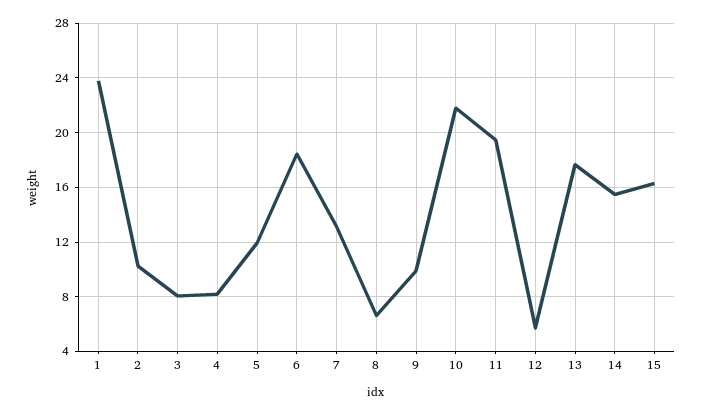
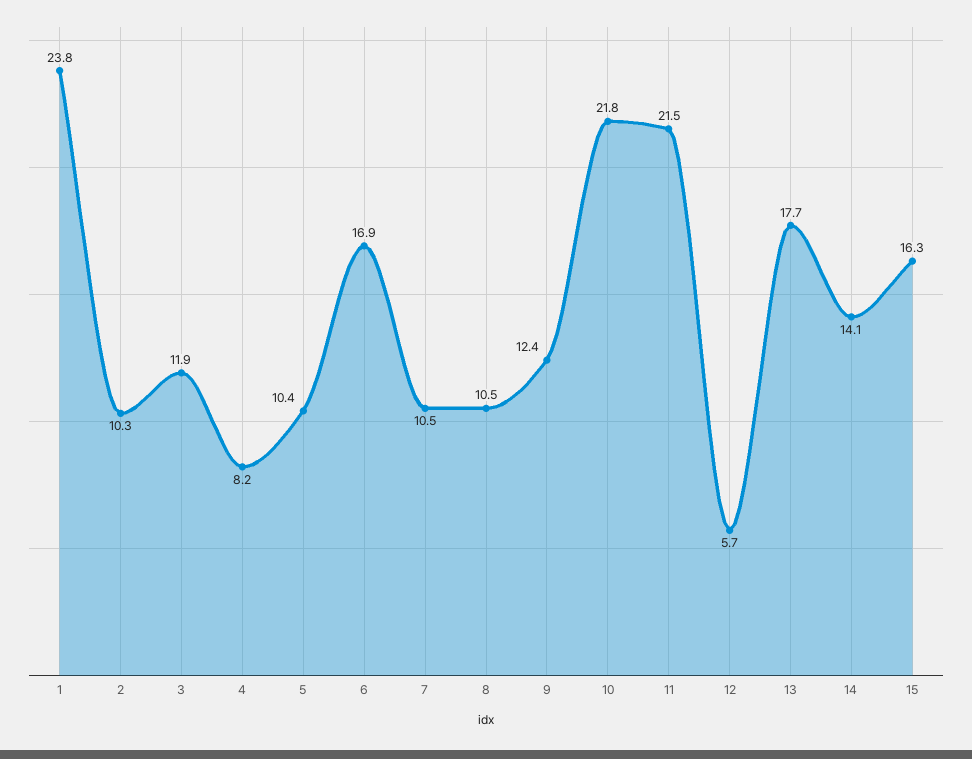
3: 8 -> 11.9
5: 12 -> 10.4
6: 18.5 -> 16.9
7: 13 -> 10.5
8: 6.5 -> 10.5
9: 10 -> 12.4
11: 19.5 -> 21.5
14: 15.5 -> 14.1

